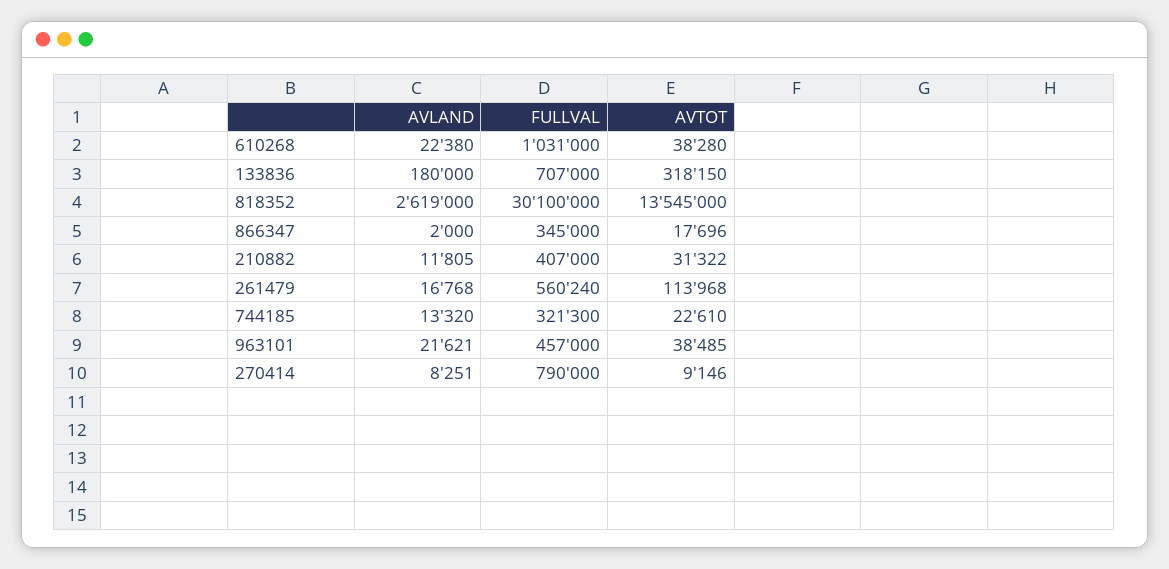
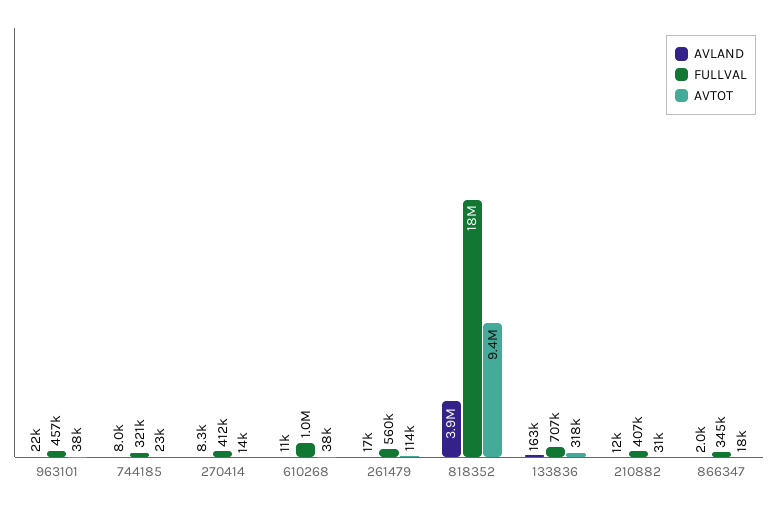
AVLAND, 610268: 22380 -> 11000
AVLAND, 133836: 180000 -> 163000
AVLAND, 818352: 2619000 -> 3900000
FULLVAL, 818352: 30100000 -> 18000000
AVTOT, 818352: 13545000 -> 9400000
AVLAND, 744185: 13320 -> 8000
FULLVAL, 270414: 790000 -> 412000
AVTOT, 270414: 9146 -> 14000

